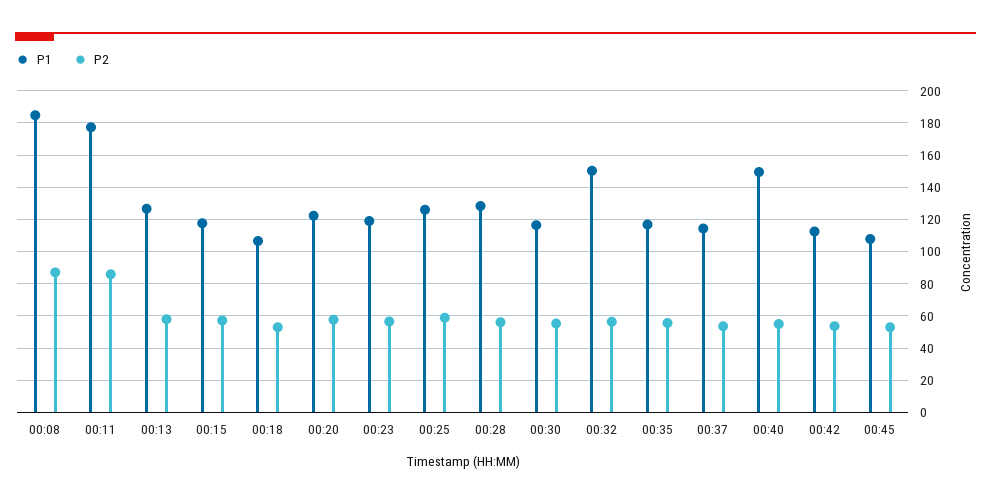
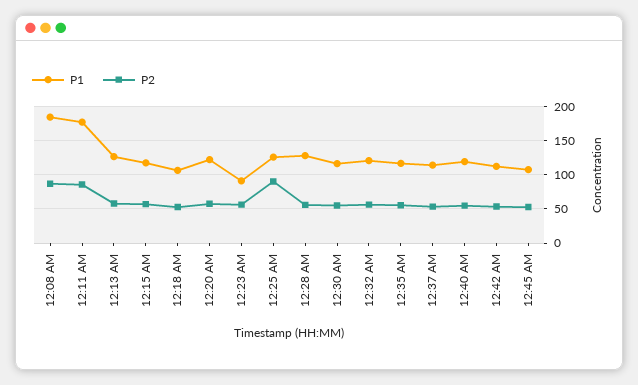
P1, 00:23: 120 -> 90
P2, 00:25: 60 -> 90
P1, 00:32: 150 -> 120
P1, 00:40: 150 -> 120

